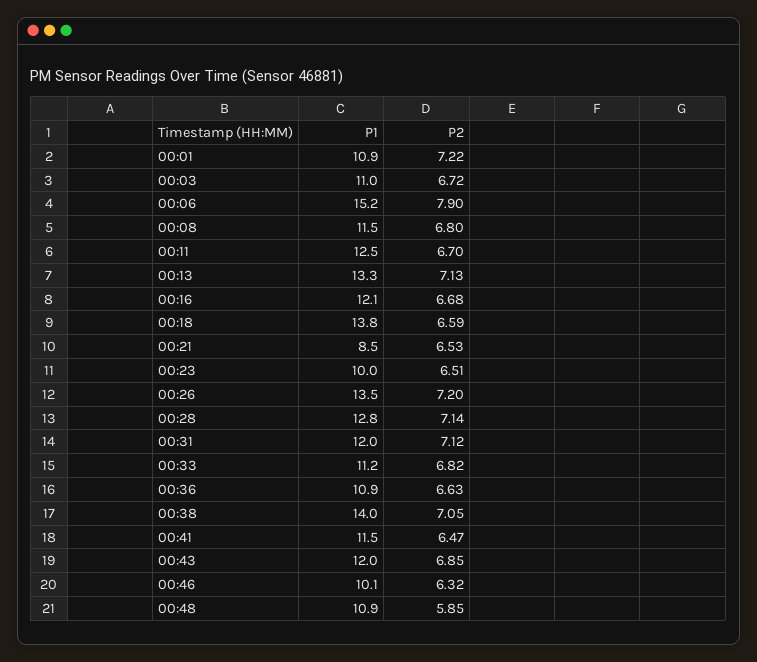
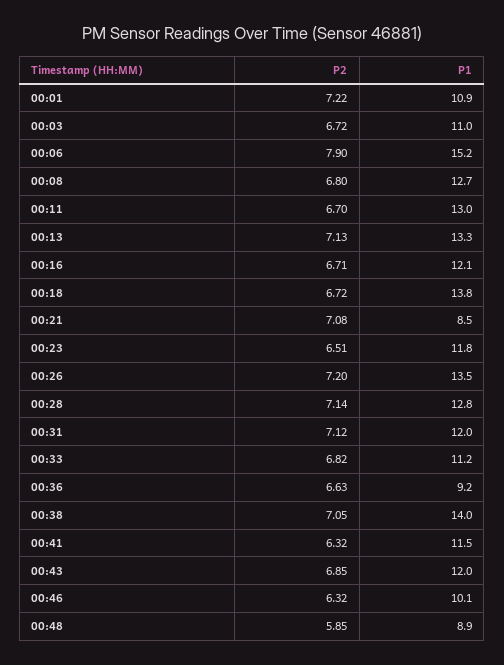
P1, 00:08: 11.5 -> 12.7
P1, 00:11: 12.5 -> 13
P2, 00:16: 6.68 -> 6.71
P2, 00:18: 6.59 -> 6.72
P2, 00:21: 6.53 -> 7.08
P1, 00:23: 10 -> 11.8
P1, 00:36: 10.9 -> 9.2
P2, 00:41: 6.47 -> 6.32
P1, 00:48: 10.9 -> 8.9

